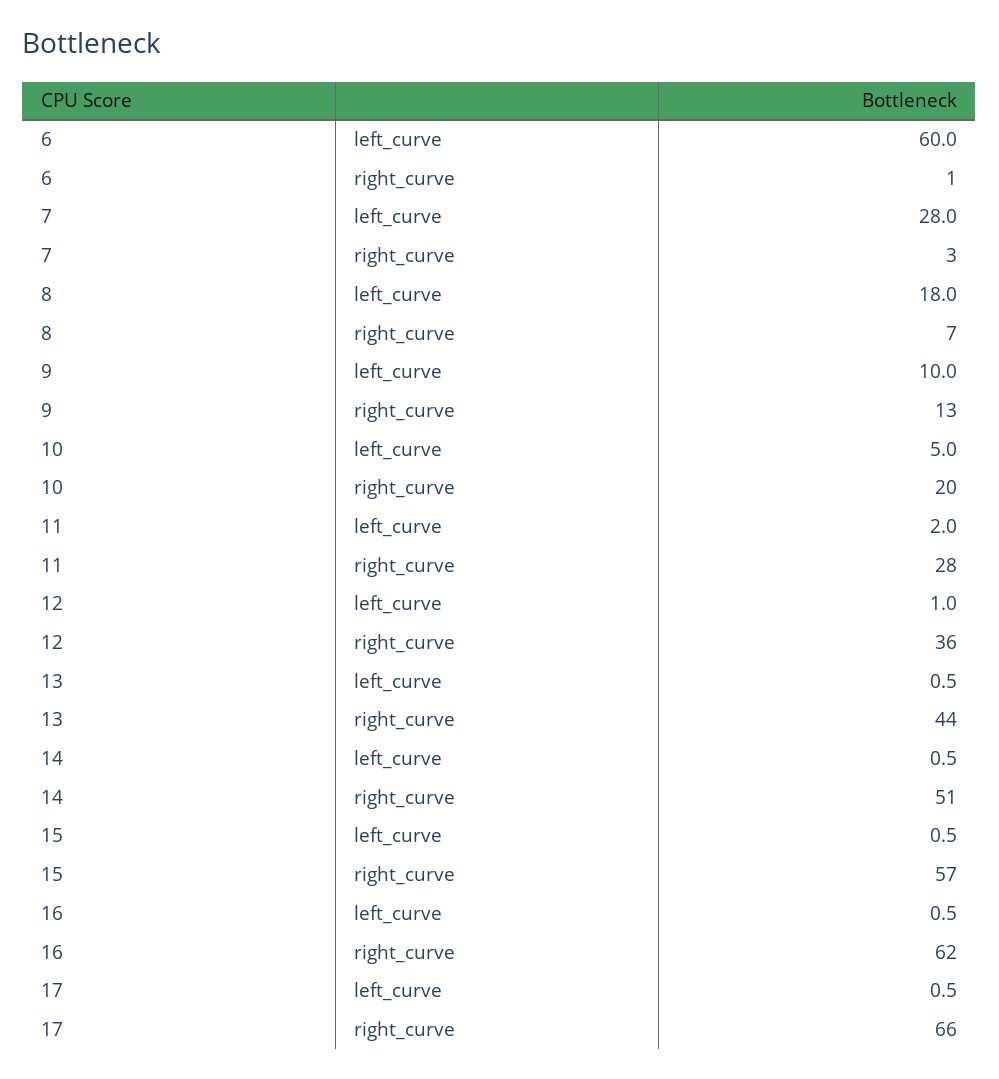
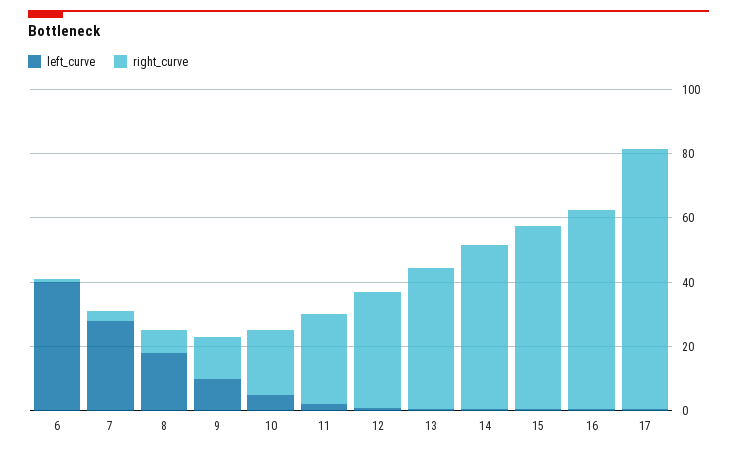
left_curve, 6: 60 -> 40
right_curve, 17: 66 -> 80

